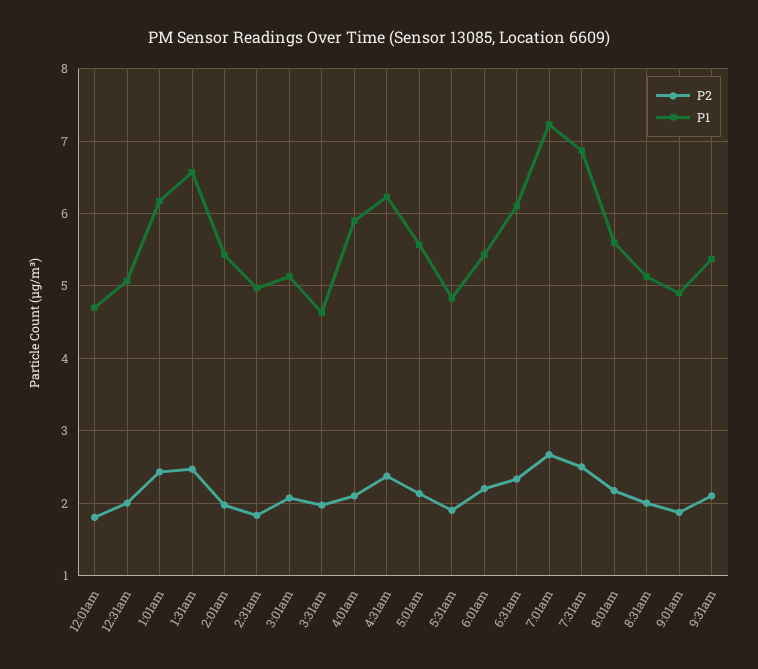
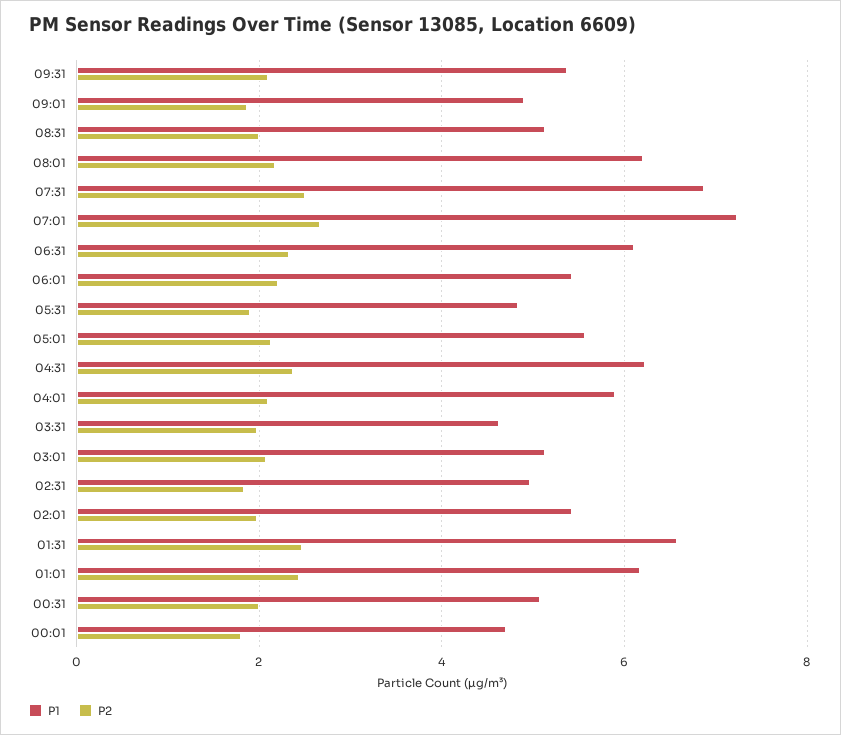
P1, 8:01am: 5.6 -> 6.2

